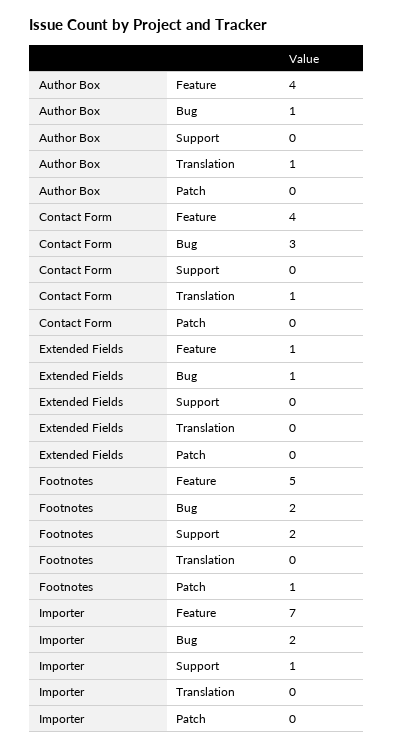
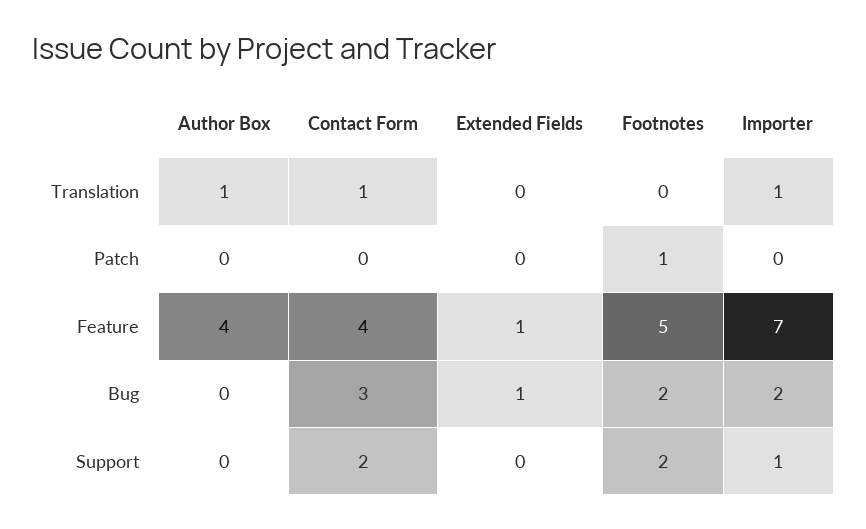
Author Box, Bug: 1 -> 0
Contact Form, Support: 0 -> 2
Importer, Translation: 0 -> 1

